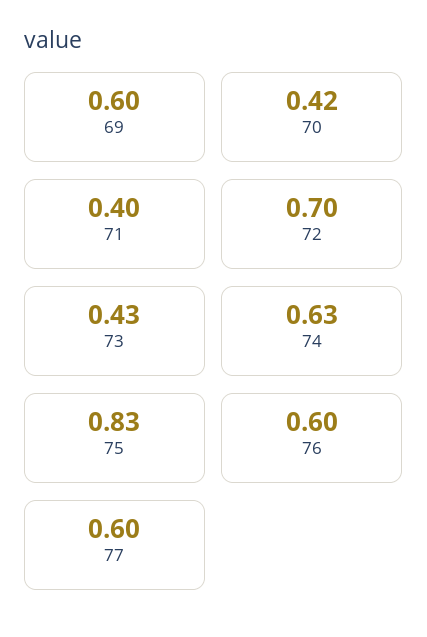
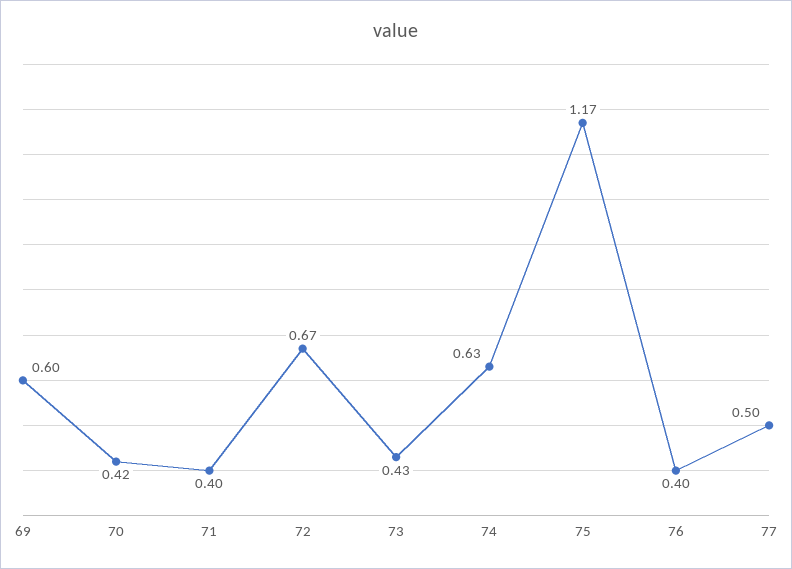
72: 0.7 -> 0.67
75: 0.83 -> 1.17
76: 0.6 -> 0.4
77: 0.6 -> 0.5

